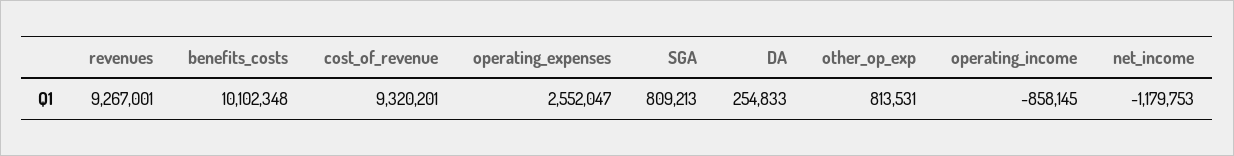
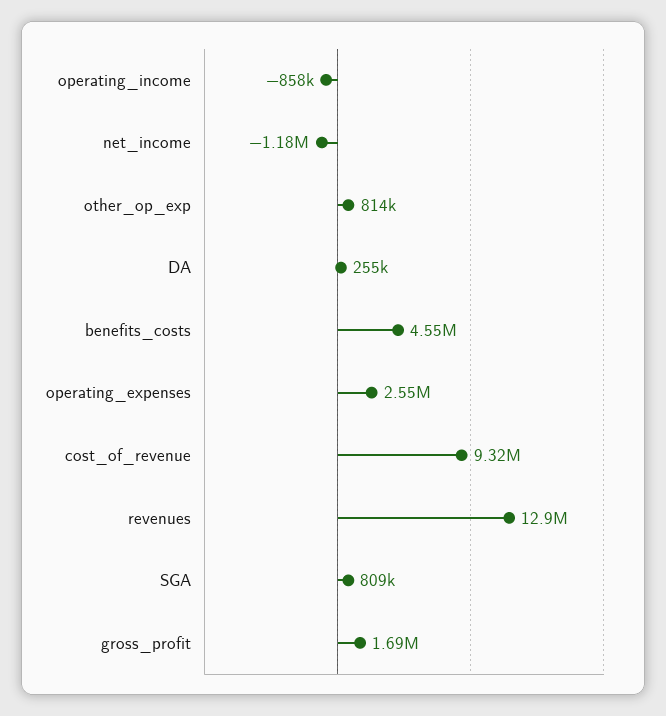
revenues: 9267001 -> 12900000
benefits_costs: 10102348 -> 4550000
gross_profit: none -> 1690000

